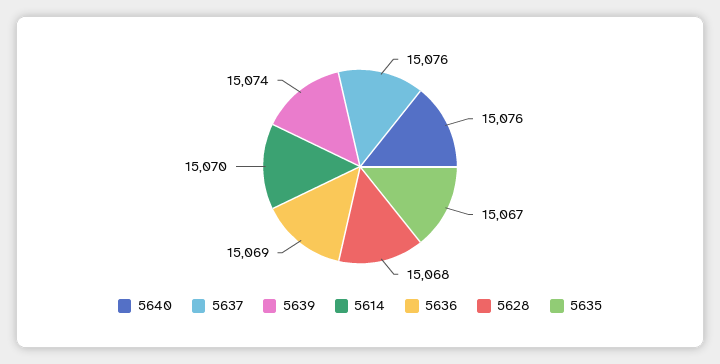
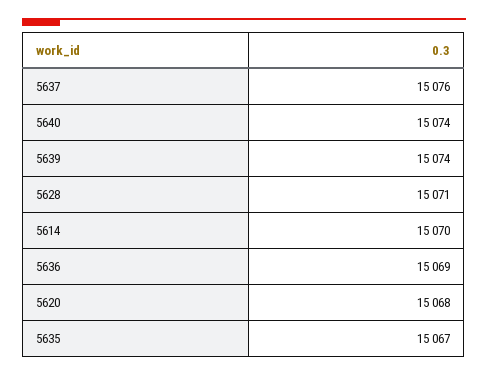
5640: 15076 -> 15074
5628: 15068 -> 15071
5620: none -> 15068

